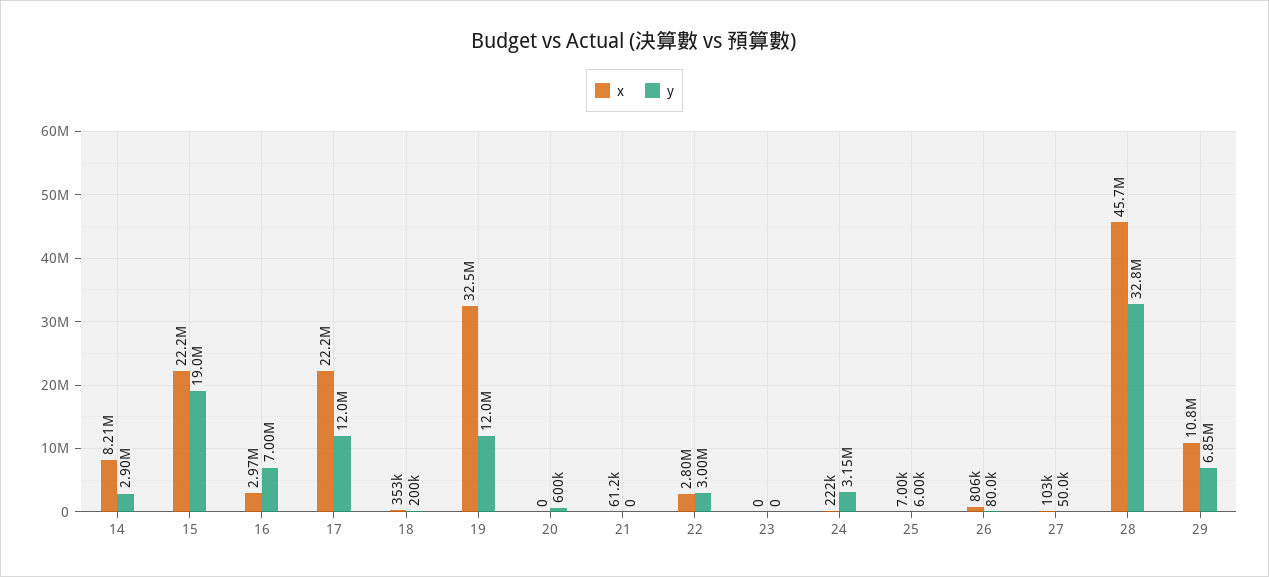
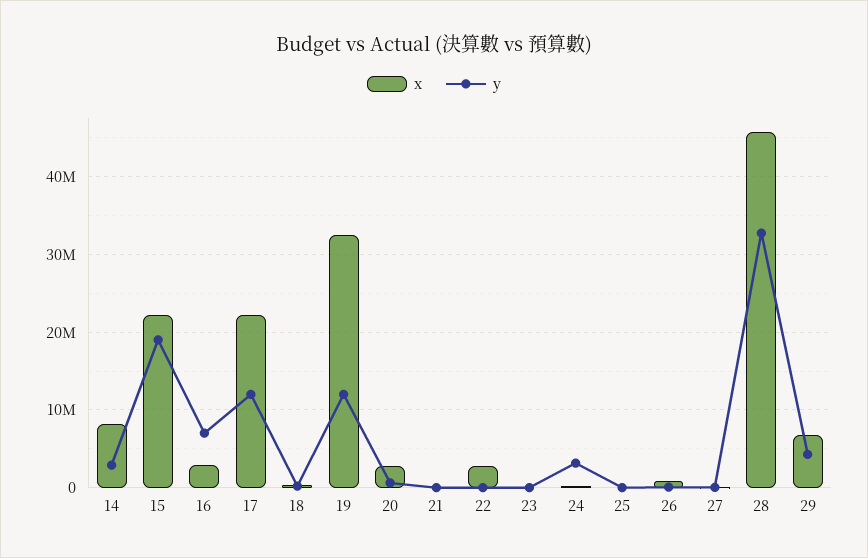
x, 20: 0 -> 3000000
y, 22: 3000000 -> 0
x, 29: 10800000 -> 7000000
y, 29: 6850000 -> 4000000

